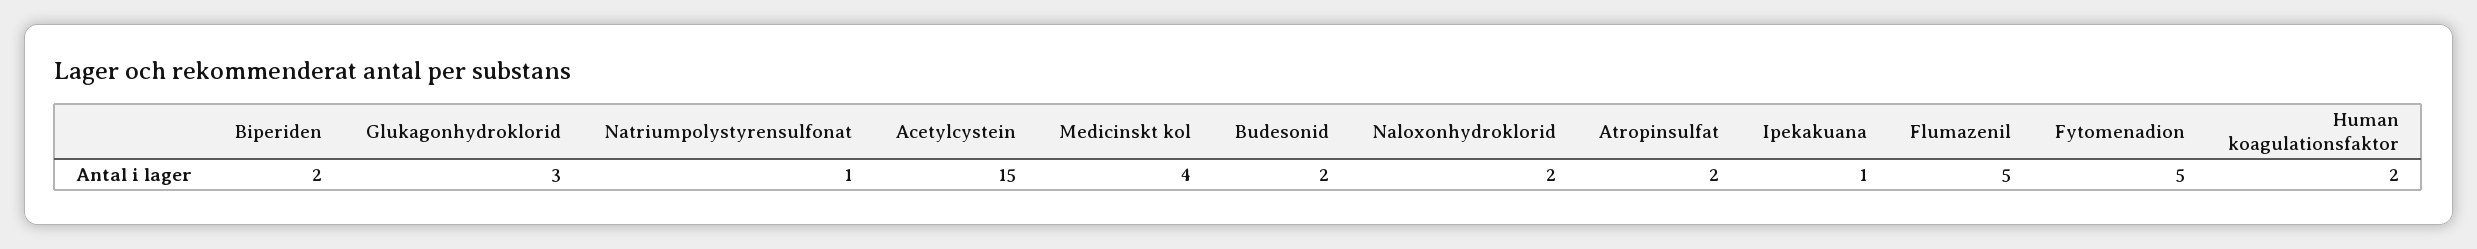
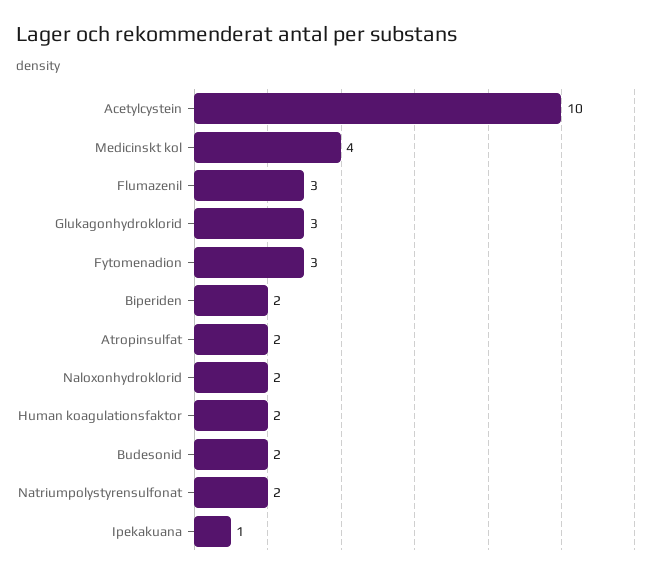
Natriumpolystyrensulfonat: 1 -> 2
Acetylcystein: 15 -> 10
Flumazenil: 5 -> 3
Fytomenadion: 5 -> 3

